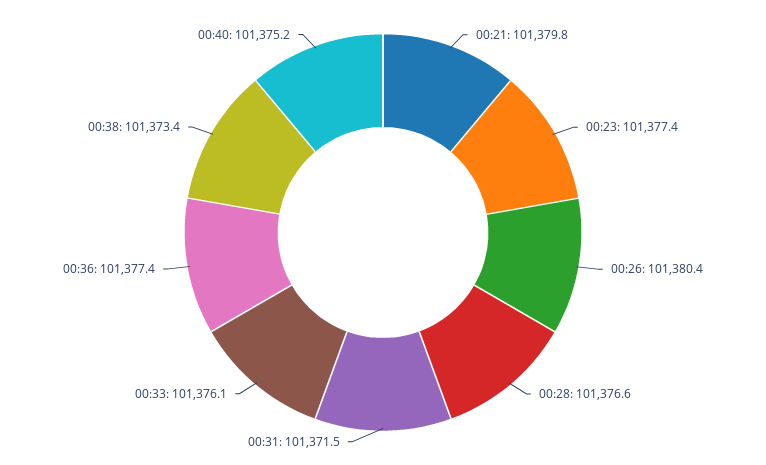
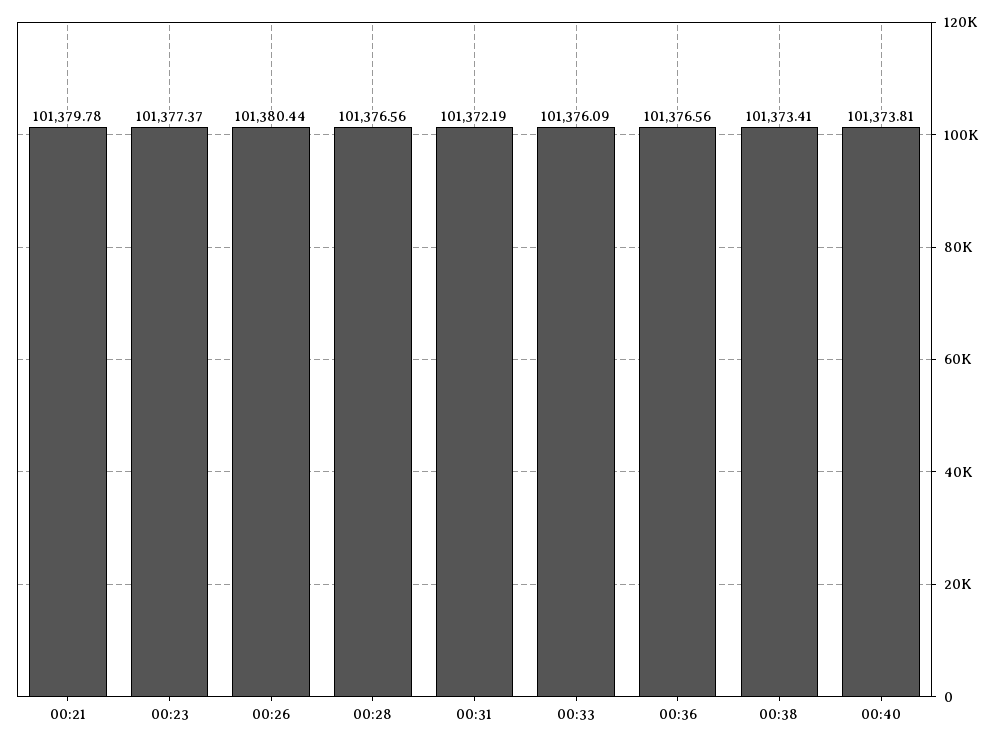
00:31: 101371.5 -> 101372.19
00:36: 101377.4 -> 101376.56
00:40: 101375.2 -> 101373.81

